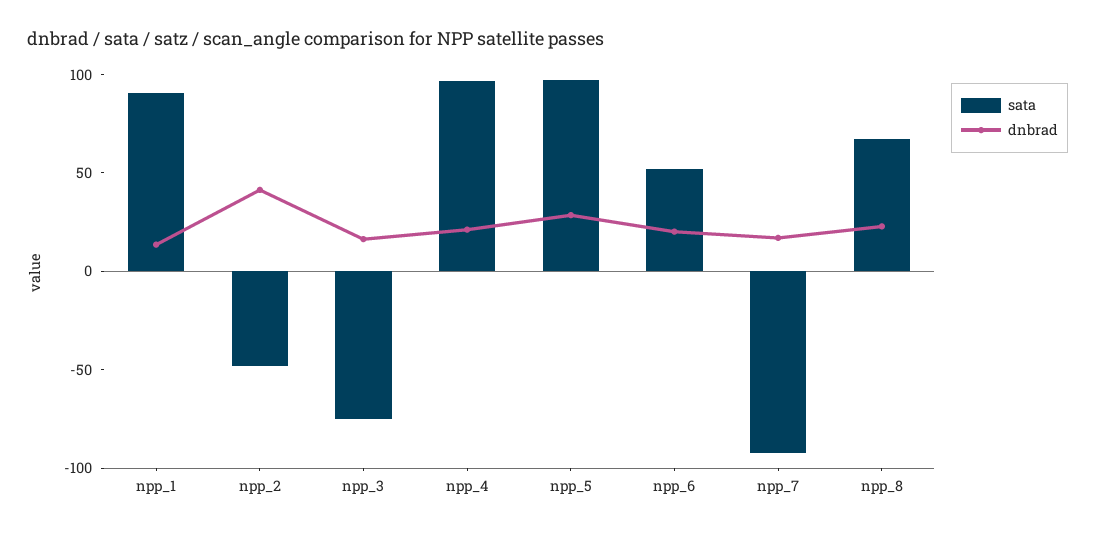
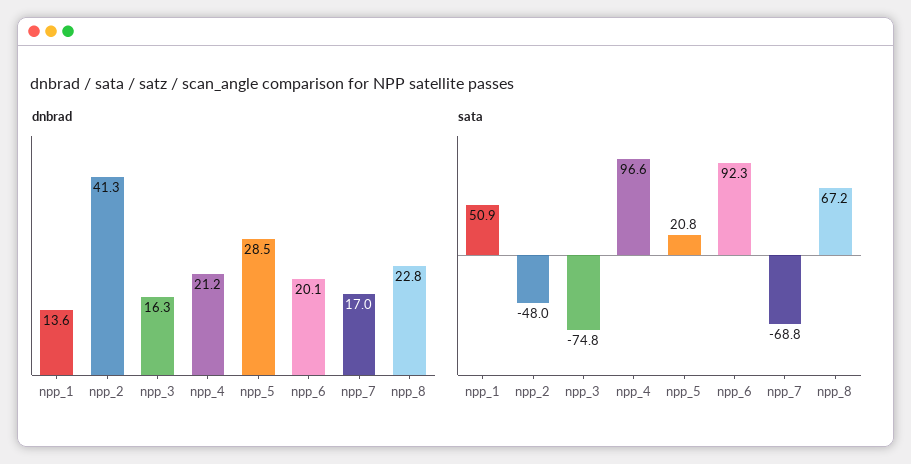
sata, npp_1: 90 -> 50.9
sata, npp_5: 100 -> 20.8
sata, npp_6: 50 -> 92.3
sata, npp_7: -90 -> -68.8

